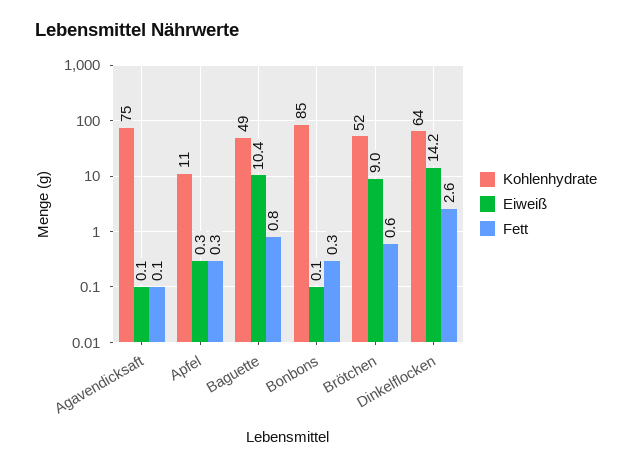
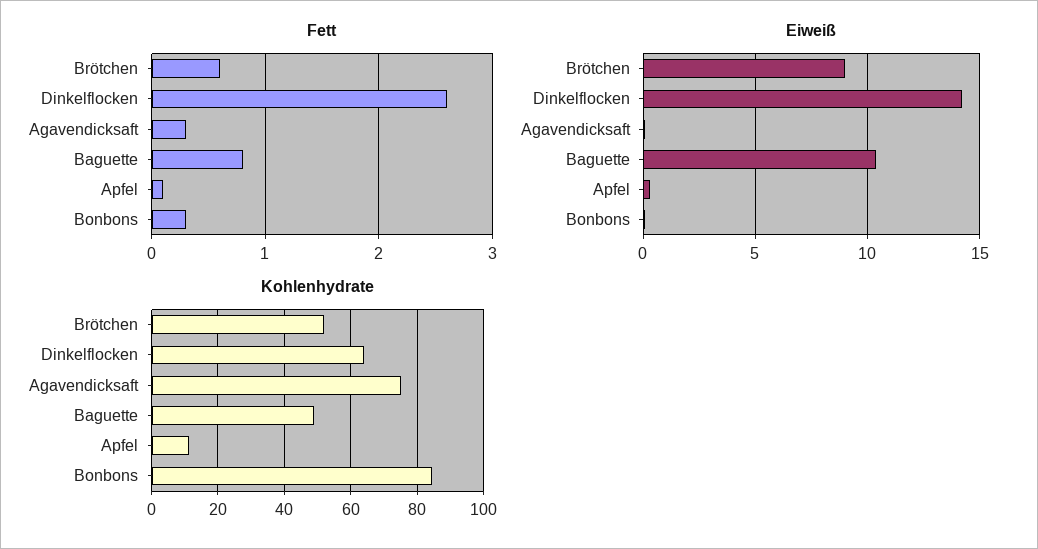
Fett, Agavendicksaft: 0.1 -> 0.3
Fett, Apfel: 0.3 -> 0.1

